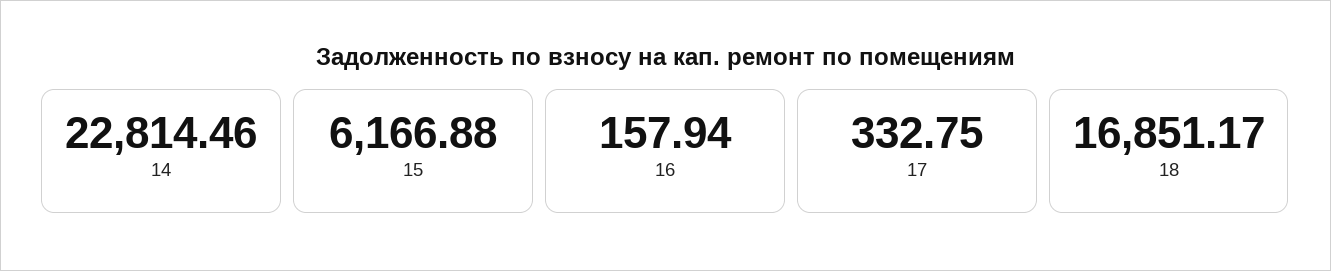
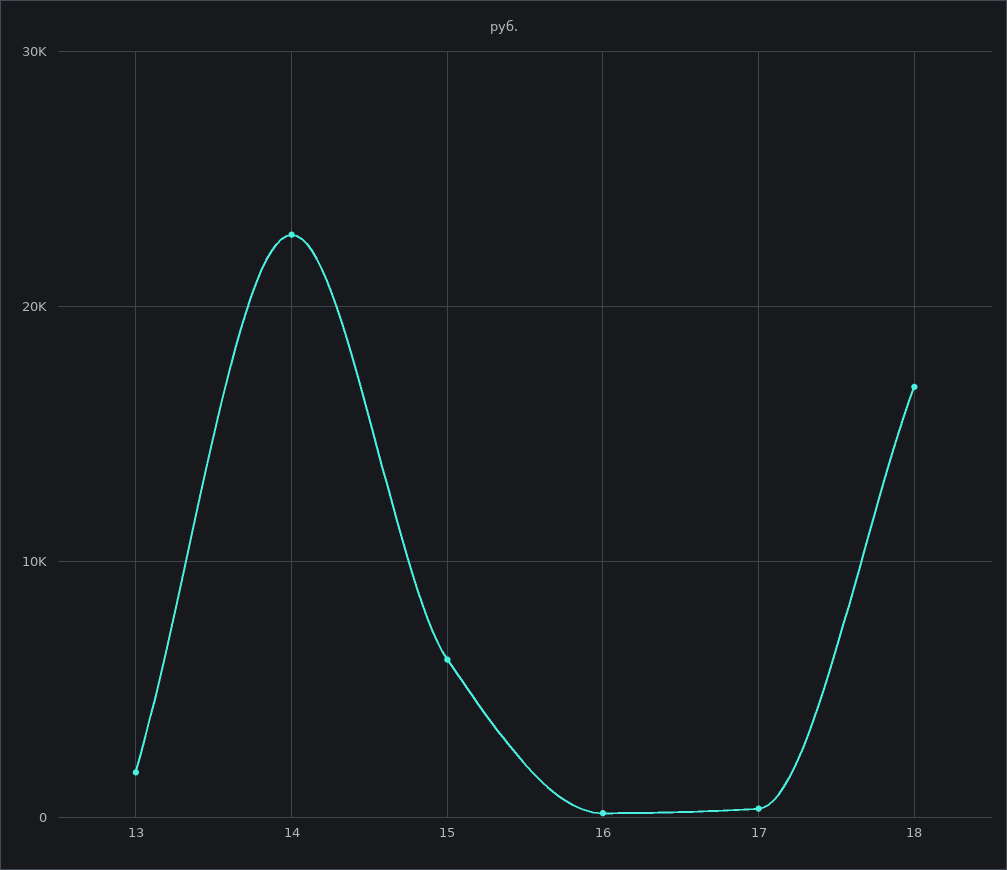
13: none -> 2000

